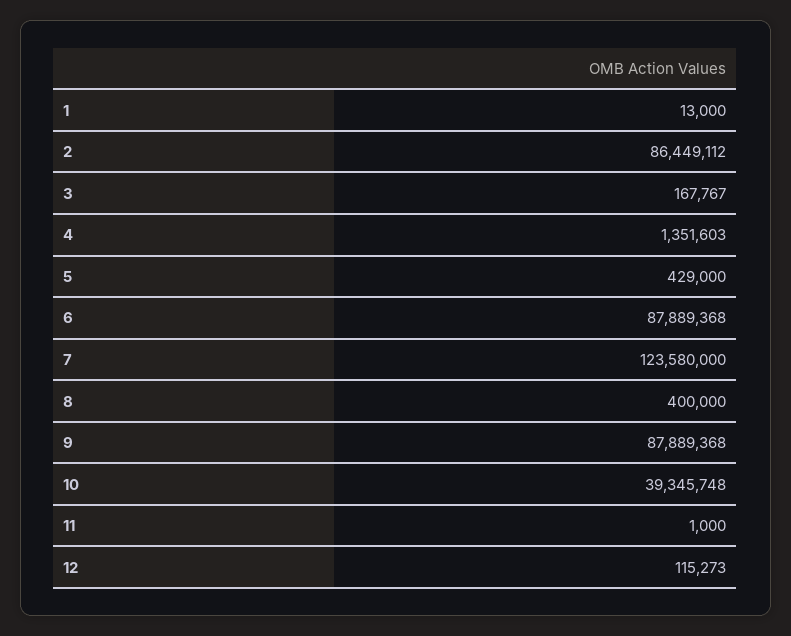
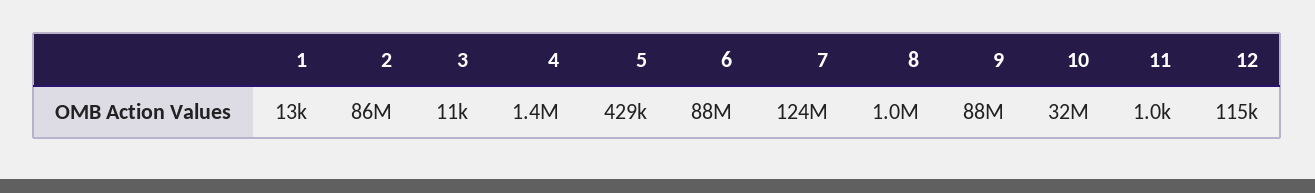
3: 167767 -> 11000
8: 400000 -> 1000000
10: 39345748 -> 32000000

